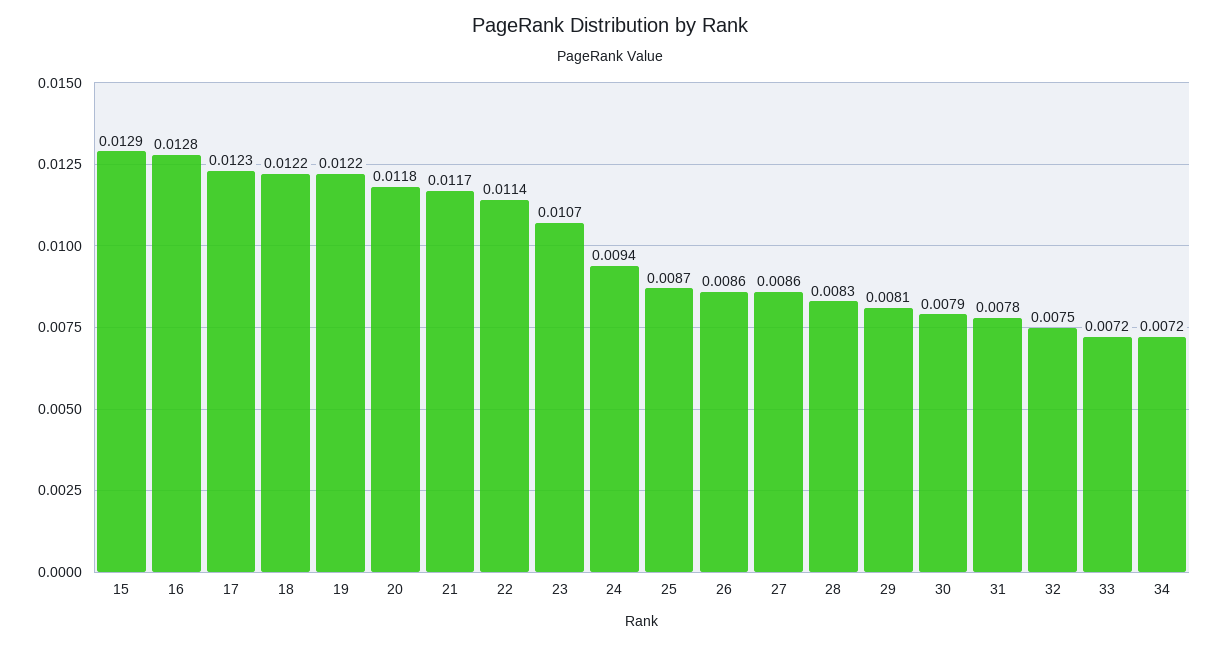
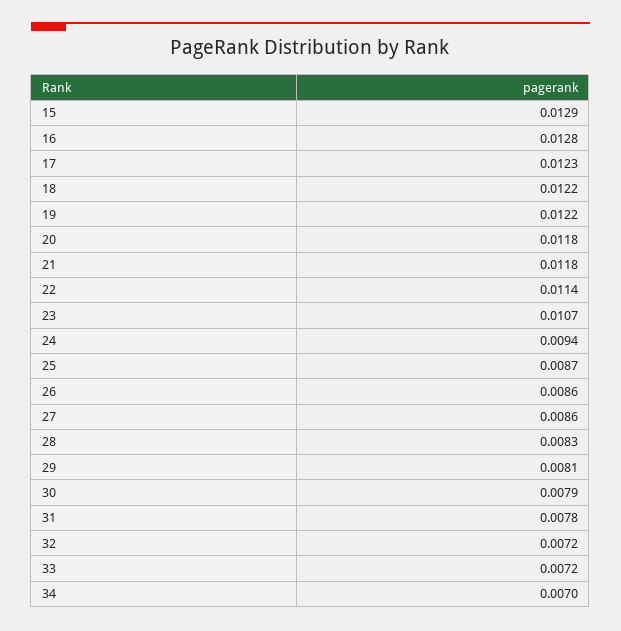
21: 0.0117 -> 0.0118
32: 0.0075 -> 0.0072
34: 0.0072 -> 0.007

